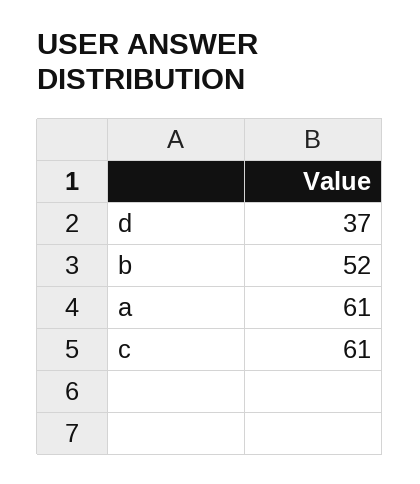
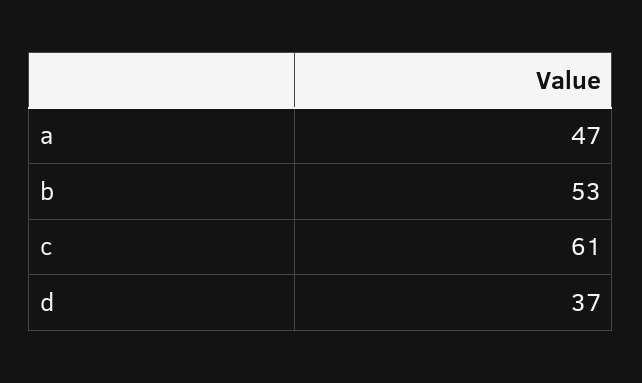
b: 52 -> 53
a: 61 -> 47

